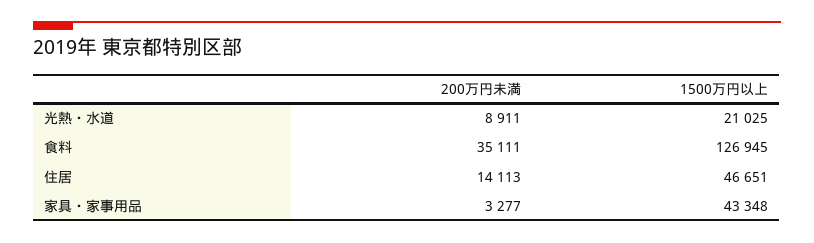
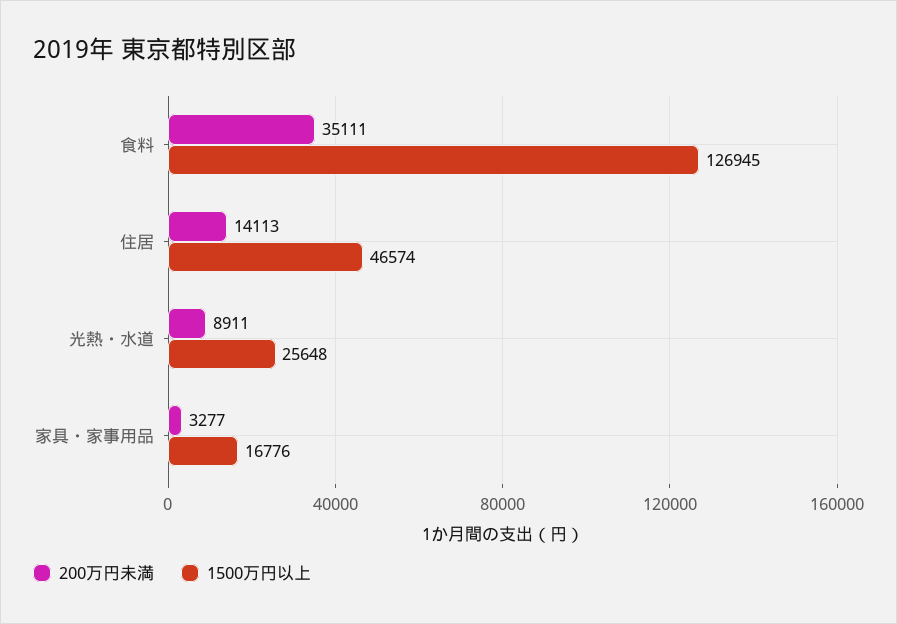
1500万円以上, 光熱・水道: 21025 -> 25648
1500万円以上, 住居: 46651 -> 46574
1500万円以上, 家具・家事用品: 43348 -> 16776

